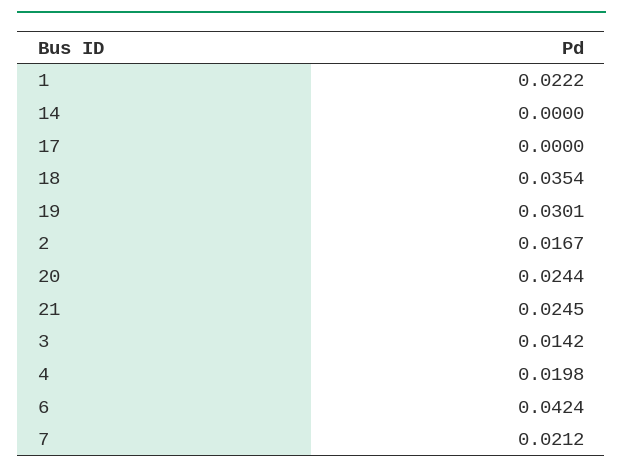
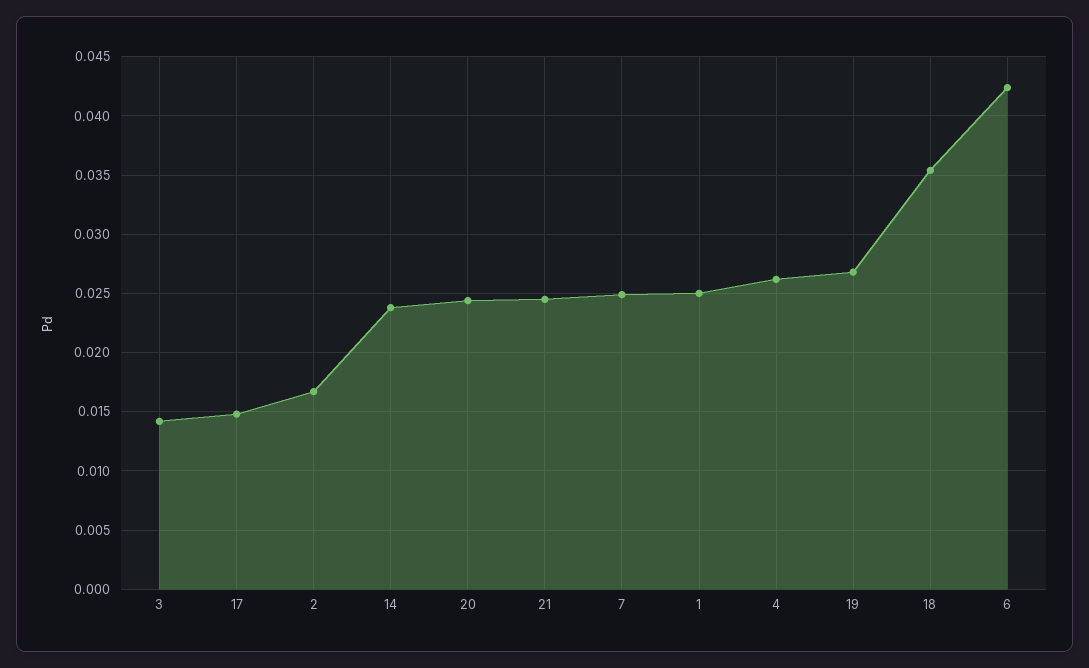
1: 0.0222 -> 0.025
14: 0 -> 0.024
17: 0 -> 0.015
19: 0.0301 -> 0.027
4: 0.0198 -> 0.026
7: 0.0212 -> 0.025

